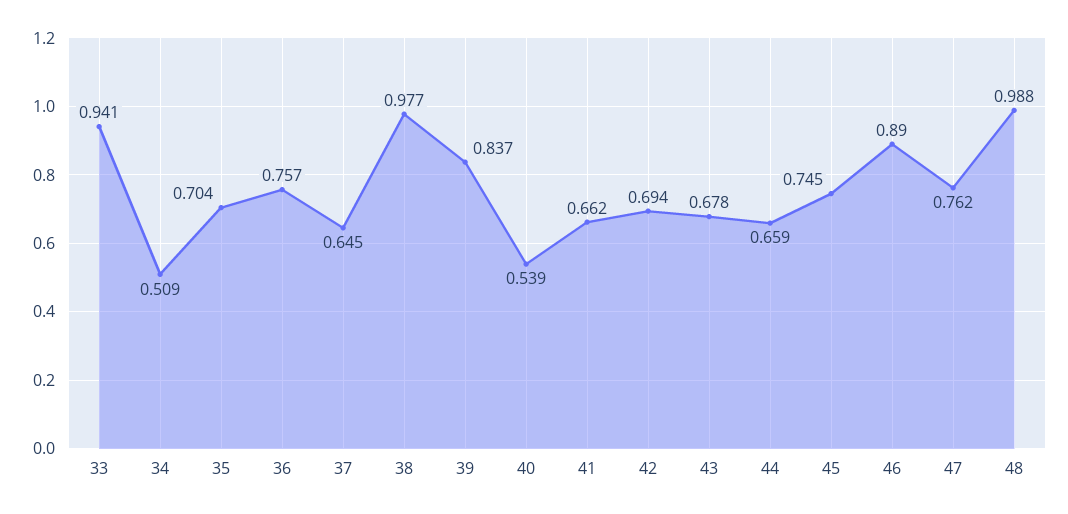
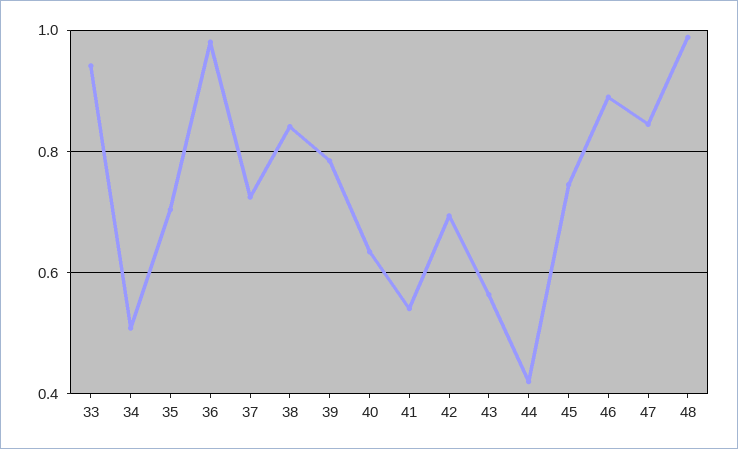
36: 0.757 -> 0.98
37: 0.645 -> 0.72
38: 0.977 -> 0.84
39: 0.837 -> 0.78
40: 0.539 -> 0.64
41: 0.662 -> 0.54
43: 0.678 -> 0.56
44: 0.659 -> 0.42
47: 0.762 -> 0.84

